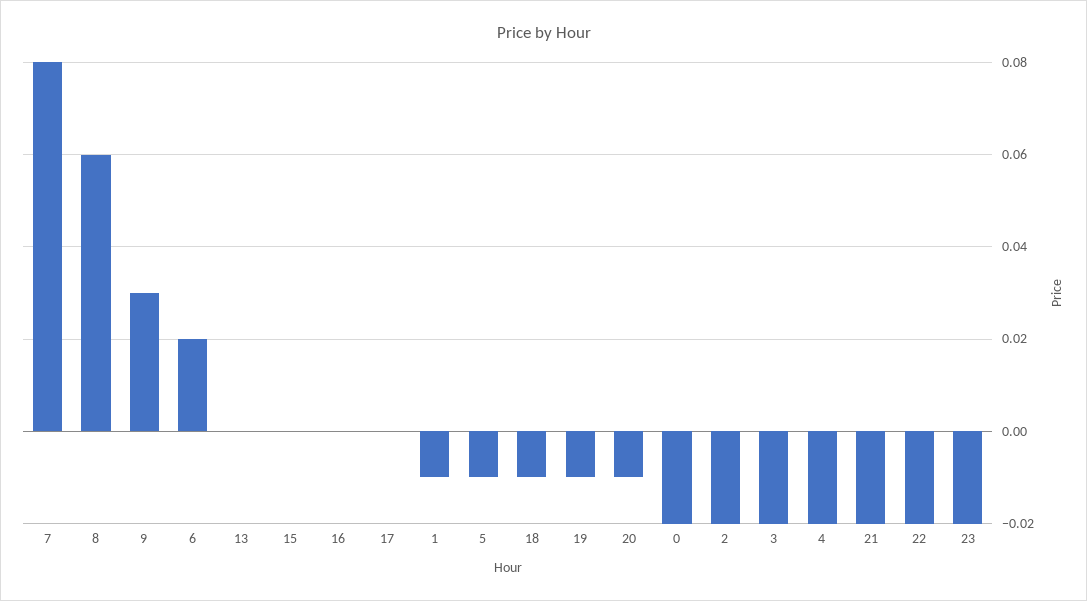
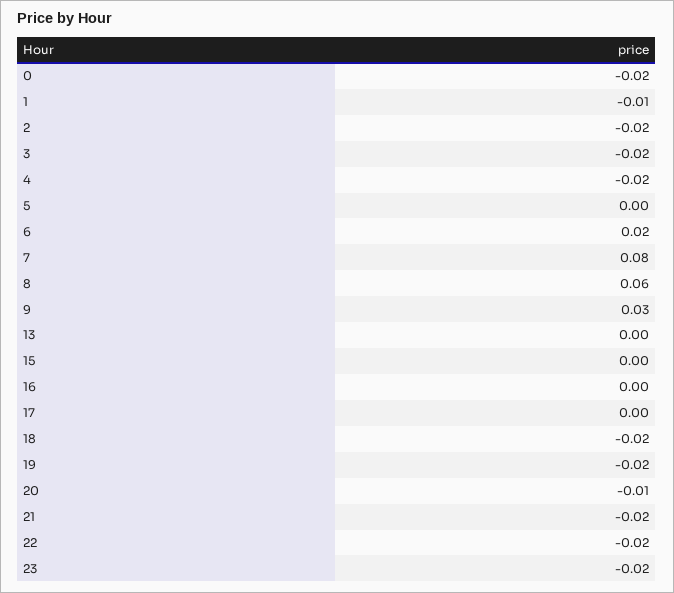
5: -0.01 -> 0
18: -0.01 -> -0.02
19: -0.01 -> -0.02

